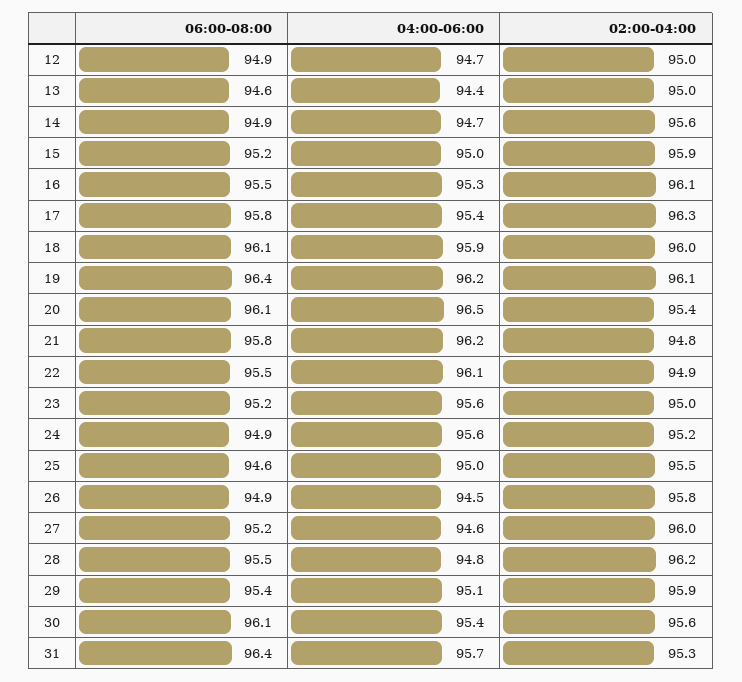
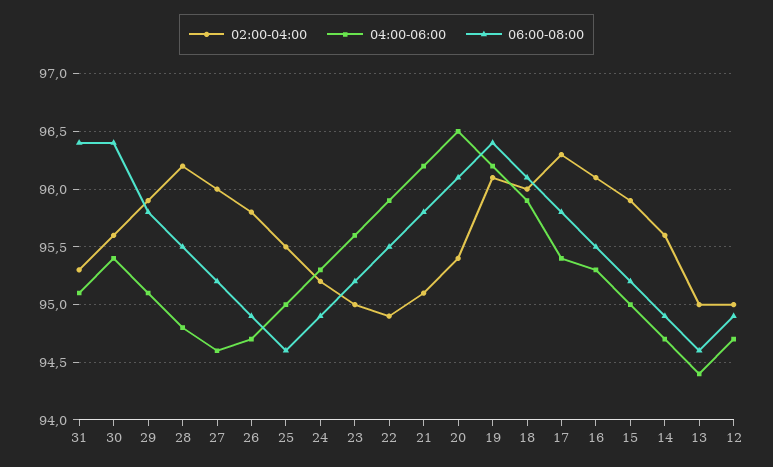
02:00-04:00, 21: 94.8 -> 95.1
04:00-06:00, 22: 96.1 -> 95.9
04:00-06:00, 24: 95.6 -> 95.3
04:00-06:00, 26: 94.5 -> 94.7
06:00-08:00, 29: 95.4 -> 95.8
06:00-08:00, 30: 96.1 -> 96.4
04:00-06:00, 31: 95.7 -> 95.1

